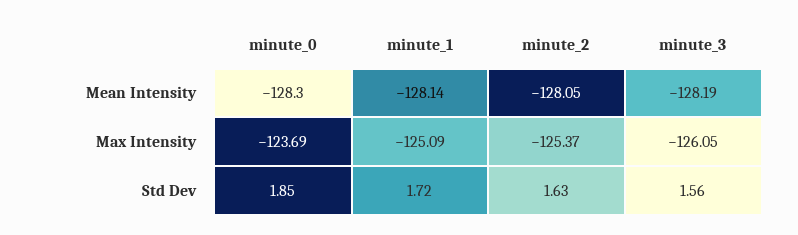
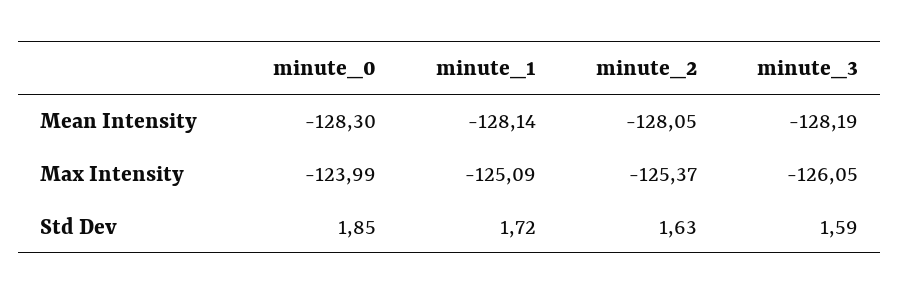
minute_0, Max Intensity: -123.69 -> -123.99
minute_3, Std Dev: 1.56 -> 1.59

